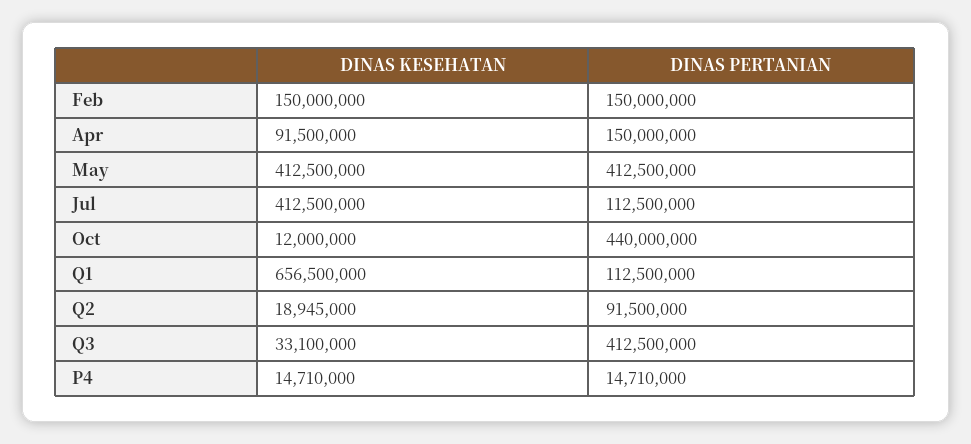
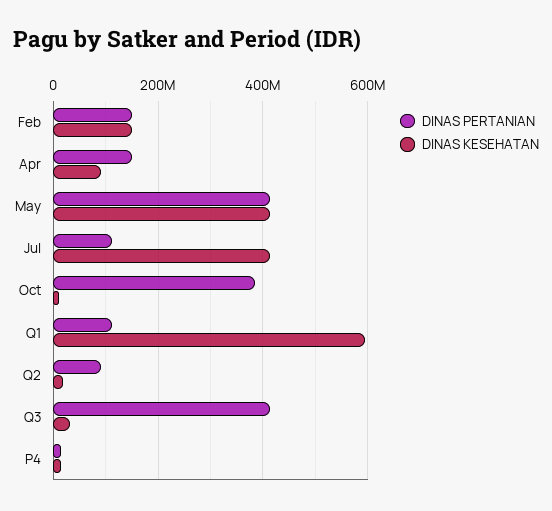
DINAS PERTANIAN, Oct: 440000000 -> 380000000
DINAS KESEHATAN, Q1: 656500000 -> 600000000

